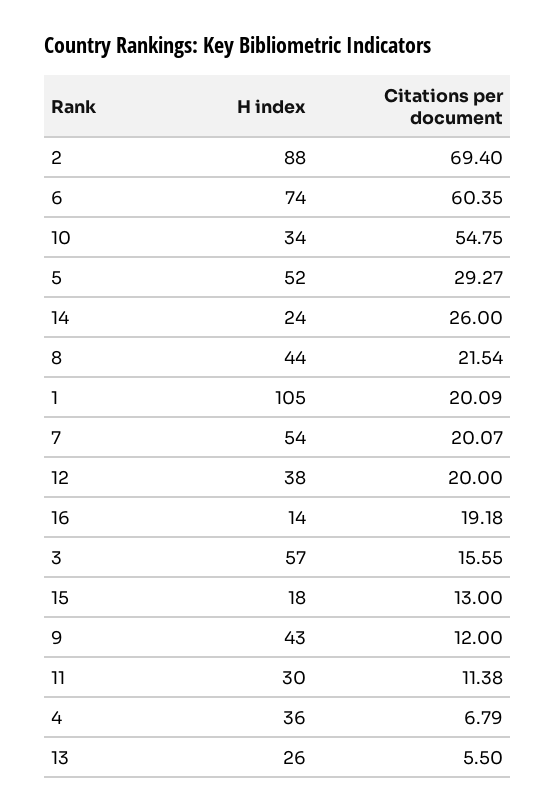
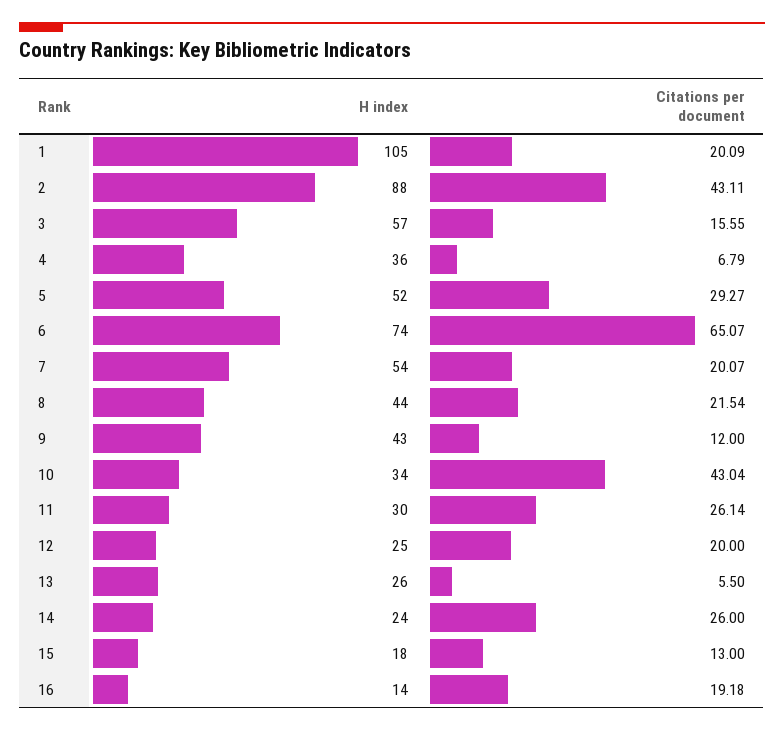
Citations per document, 2: 69.4 -> 43.11
Citations per document, 6: 60.35 -> 65.07
Citations per document, 10: 54.75 -> 43.04
H index, 12: 38 -> 25
Citations per document, 11: 11.38 -> 26.14

